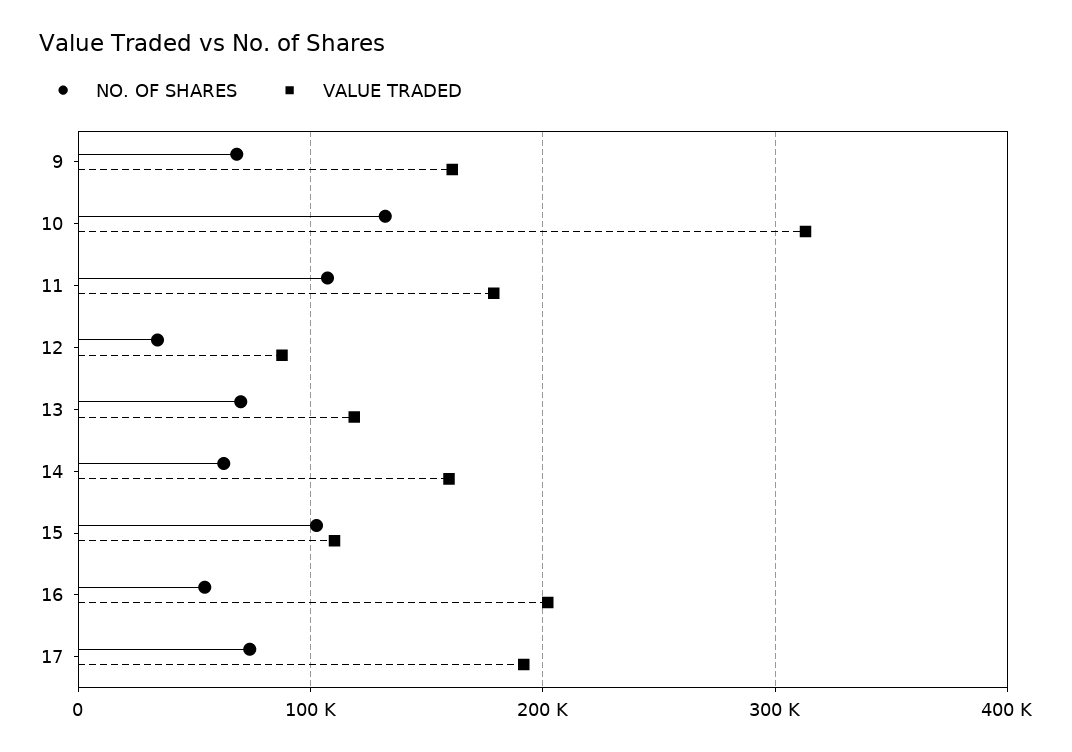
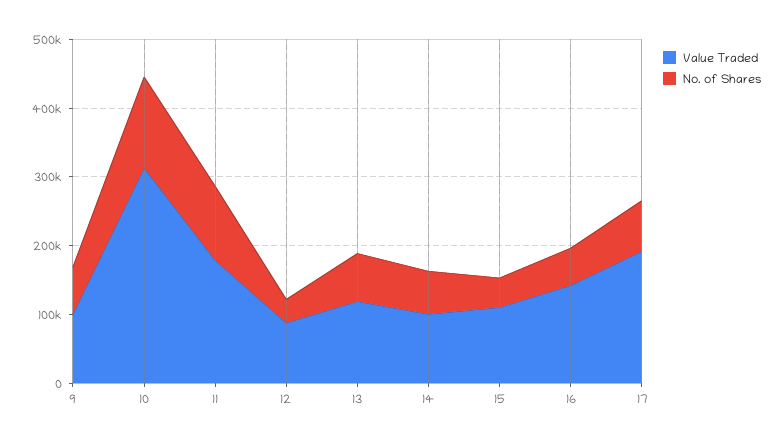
VALUE TRADED, 9: 160000 -> 100000
VALUE TRADED, 14: 160000 -> 100000
NO. OF SHARES, 15: 100000 -> 40000
VALUE TRADED, 16: 200000 -> 140000

